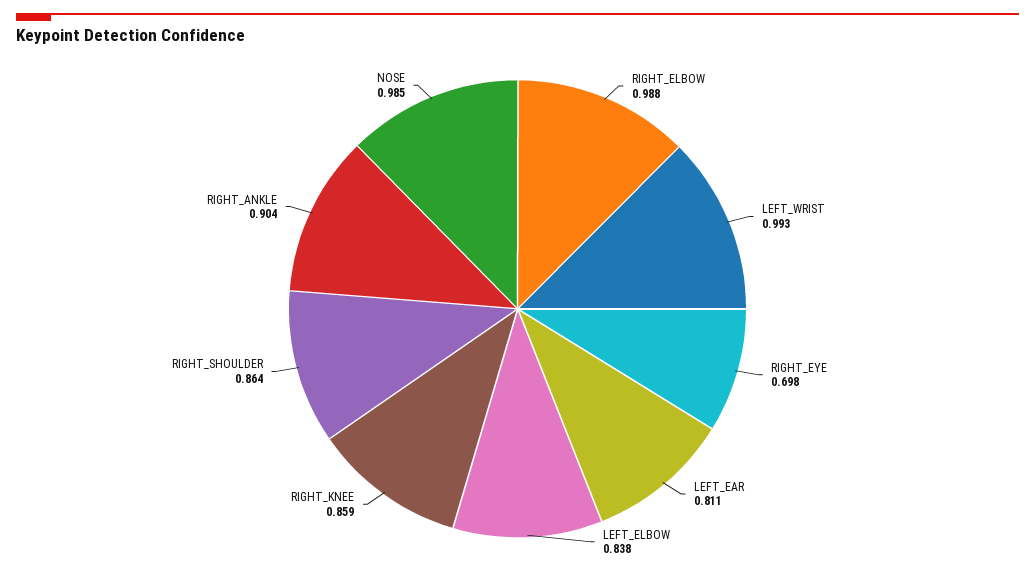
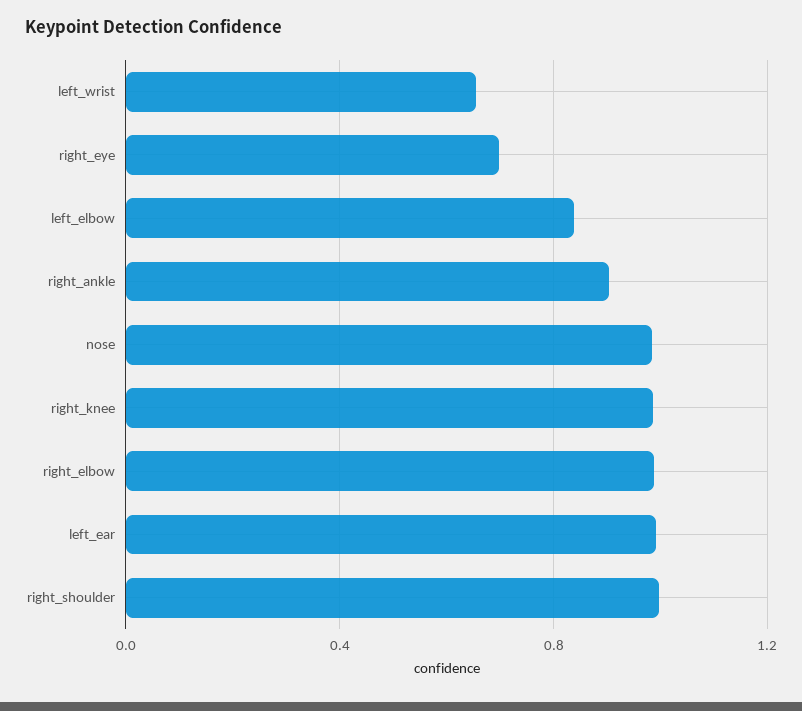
LEFT_WRIST: 0.993 -> 0.65
LEFT_EAR: 0.811 -> 1
RIGHT_KNEE: 0.859 -> 1
RIGHT_SHOULDER: 0.864 -> 1

